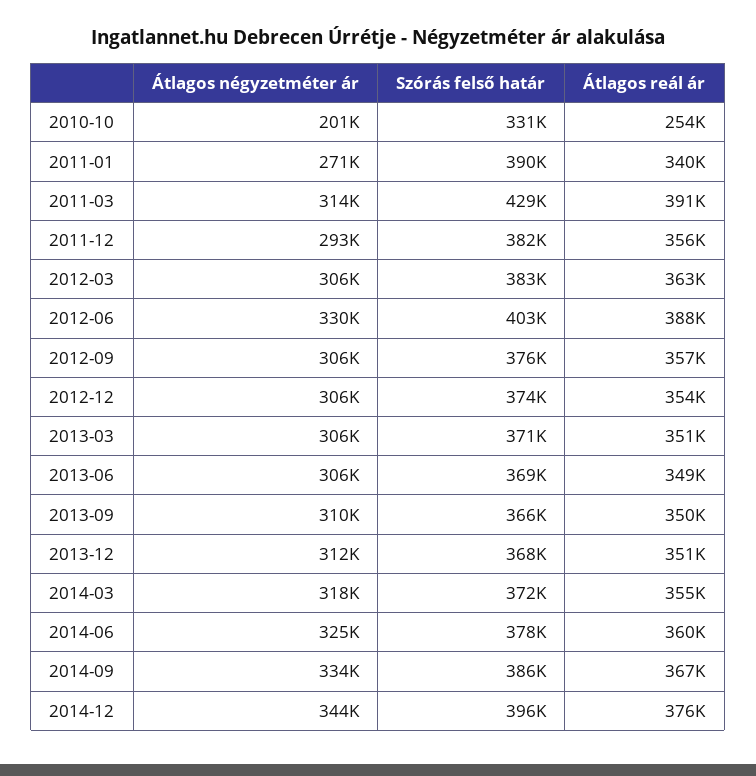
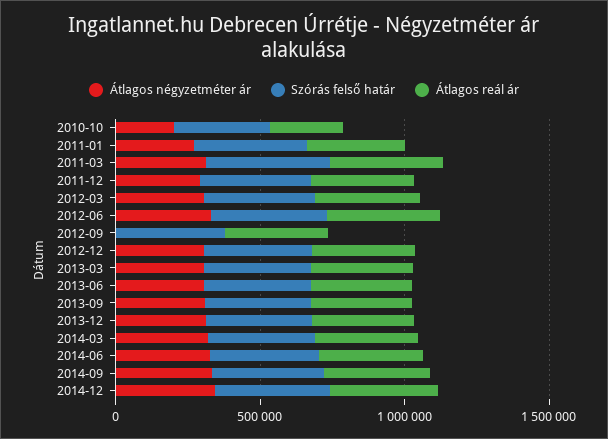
Átlagos négyzetméter ár, 2012-09: 306000 -> 0

